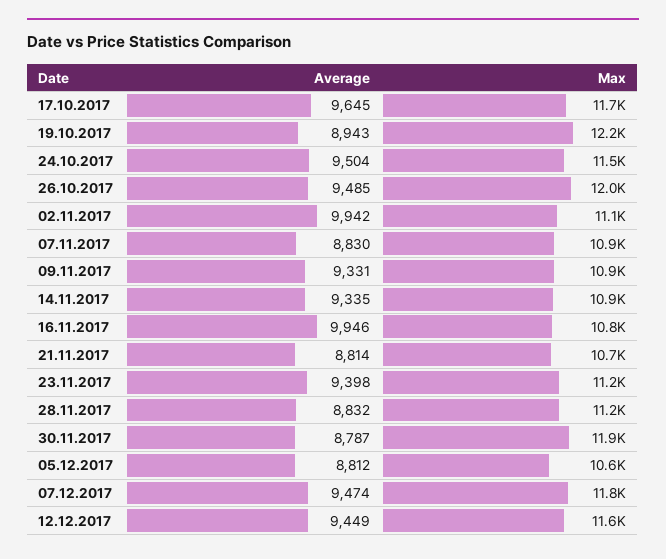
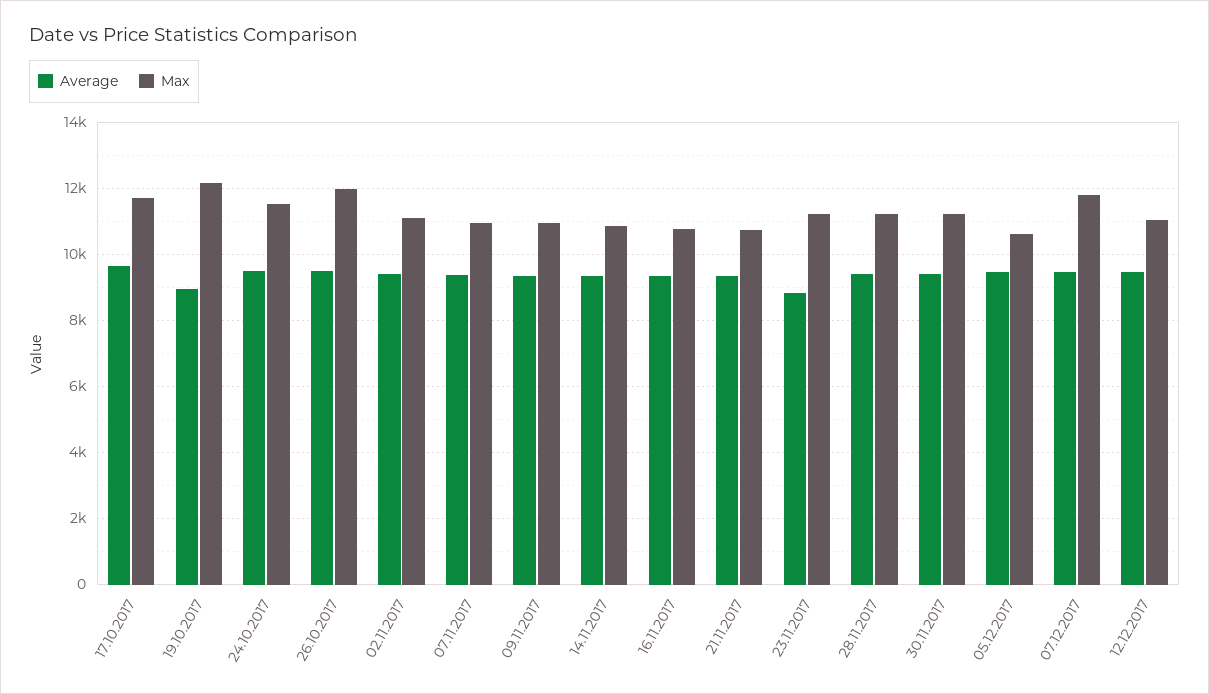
Average, 02.11.2017: 9942 -> 9400
Average, 07.11.2017: 8830 -> 9400
Average, 16.11.2017: 9946 -> 9400
Average, 21.11.2017: 8814 -> 9400
Average, 23.11.2017: 9398 -> 8800
Average, 28.11.2017: 8832 -> 9400
Average, 30.11.2017: 8787 -> 9400
Max, 30.11.2017: 11900 -> 11200
Average, 05.12.2017: 8812 -> 9400
Max, 12.12.2017: 11600 -> 11000

